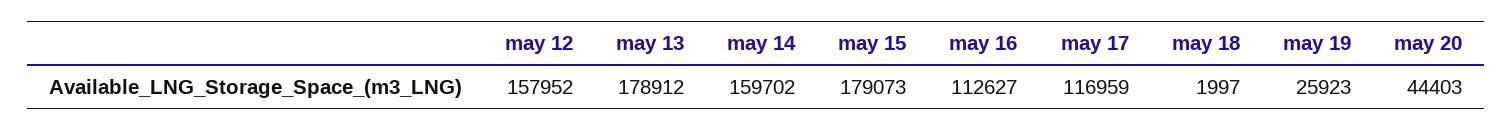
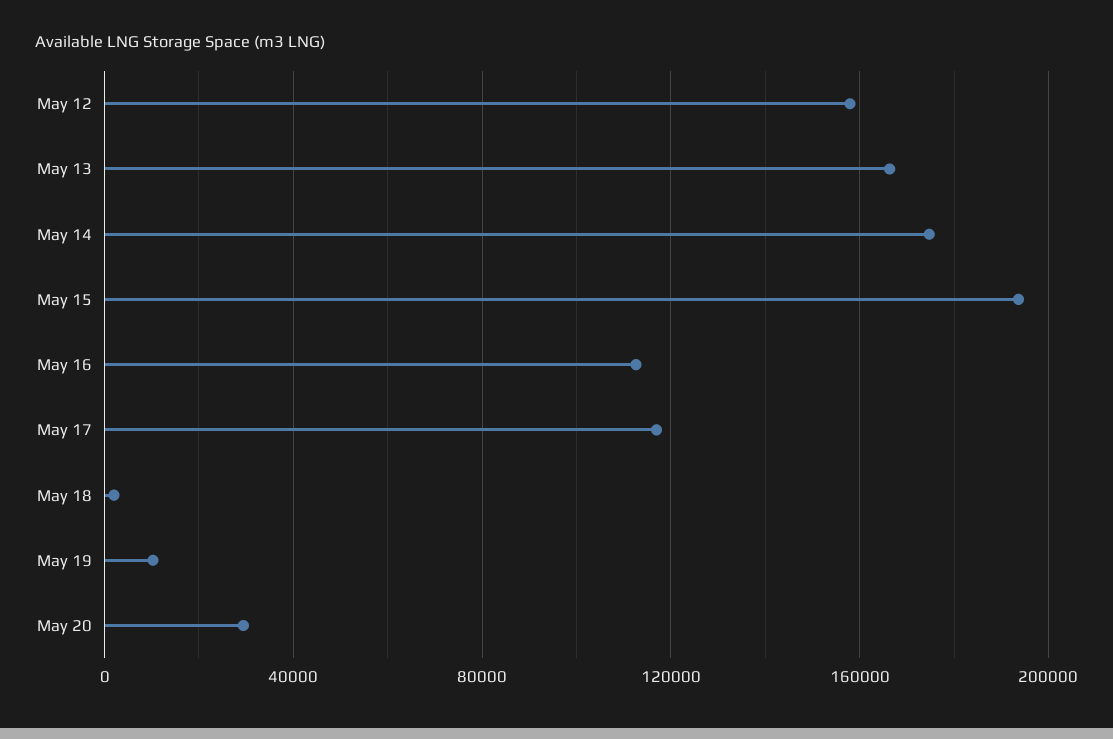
may 13: 178912 -> 165000
may 14: 159702 -> 175000
may 15: 179073 -> 195000
may 19: 25923 -> 10000
may 20: 44403 -> 30000

